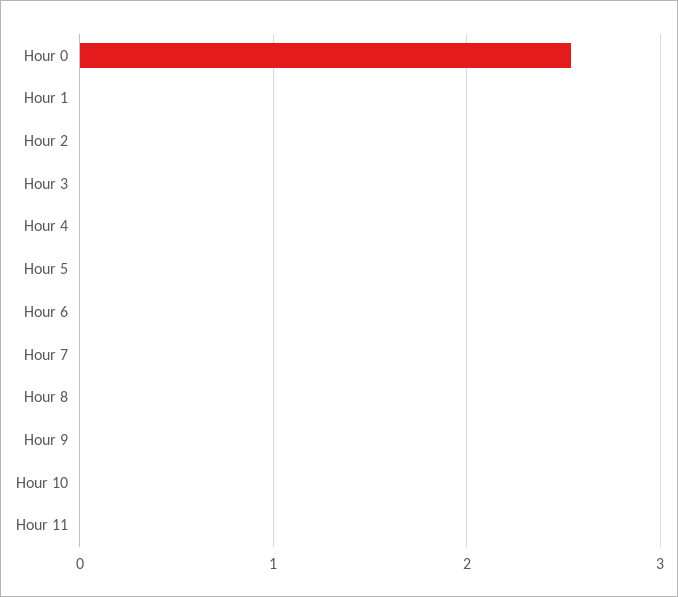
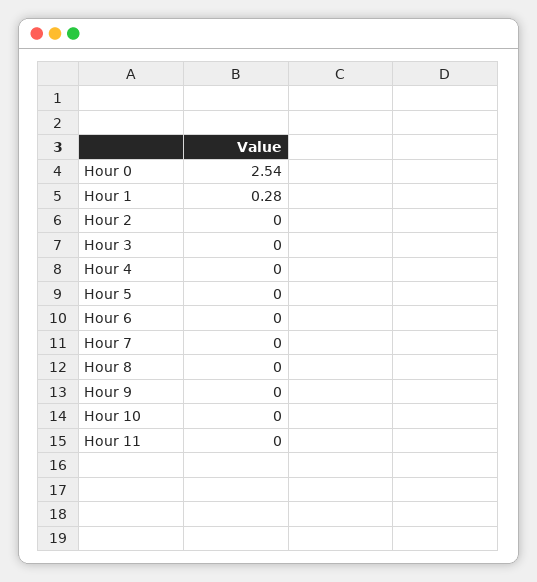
Hour 1: 0 -> 0.28

